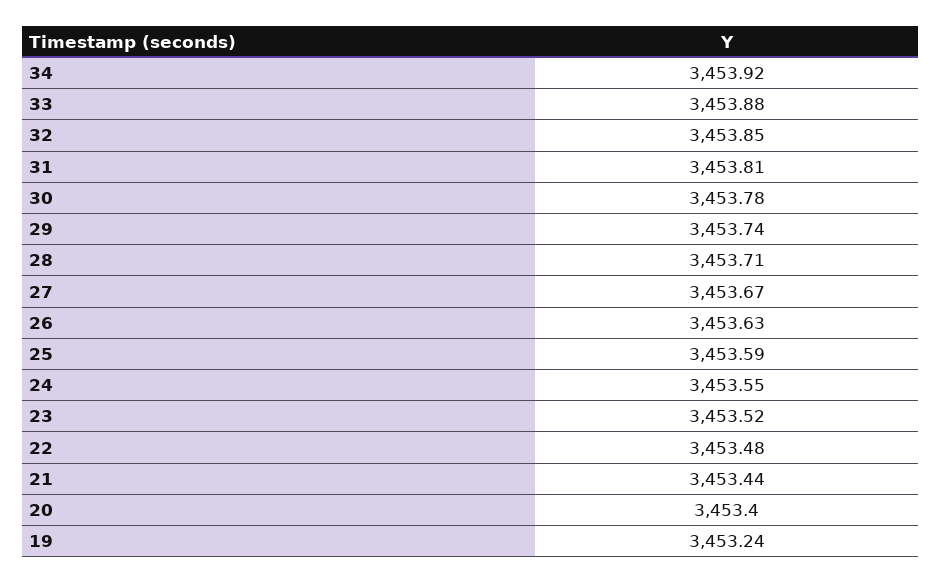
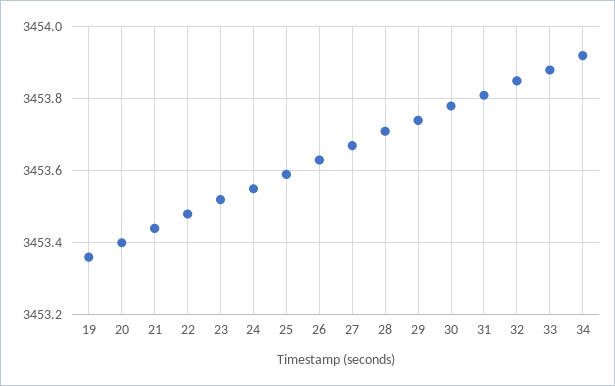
19: 3453.24 -> 3453.35

